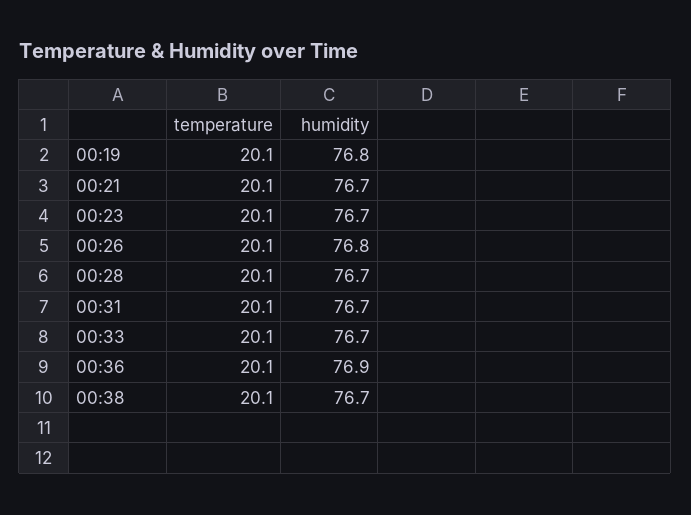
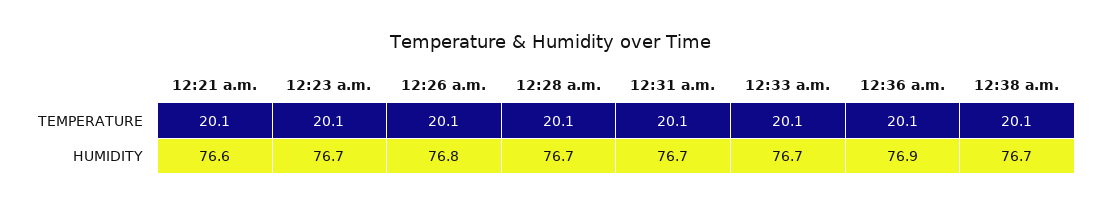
temperature, 00:19: 20.1 -> none
humidity, 00:19: 76.8 -> none
humidity, 00:21: 76.7 -> 76.6

